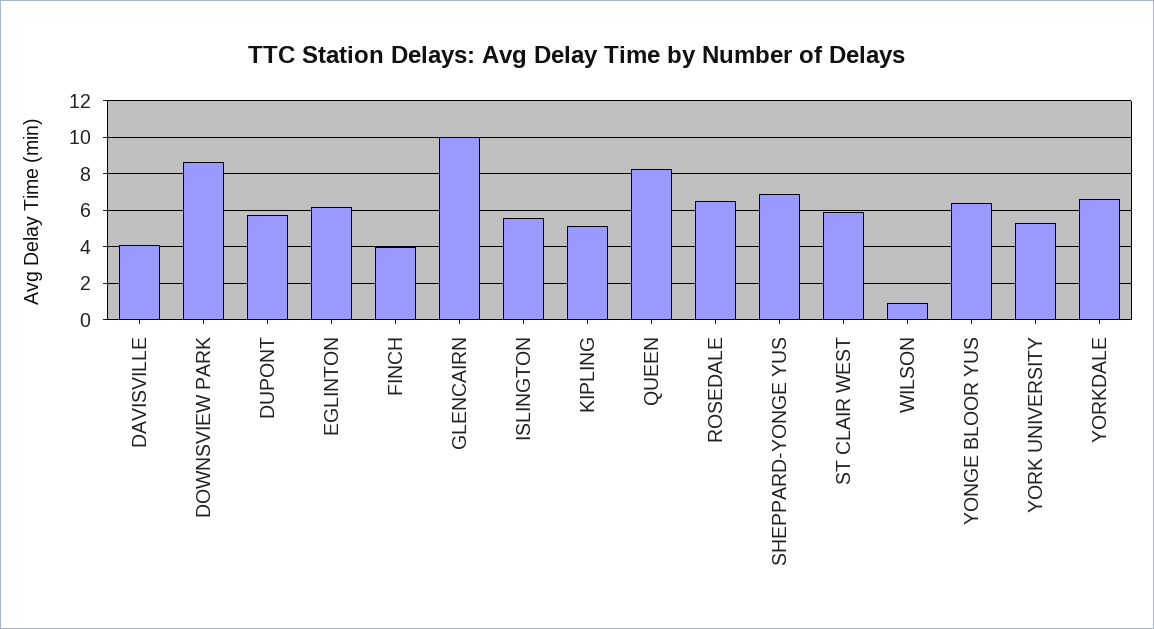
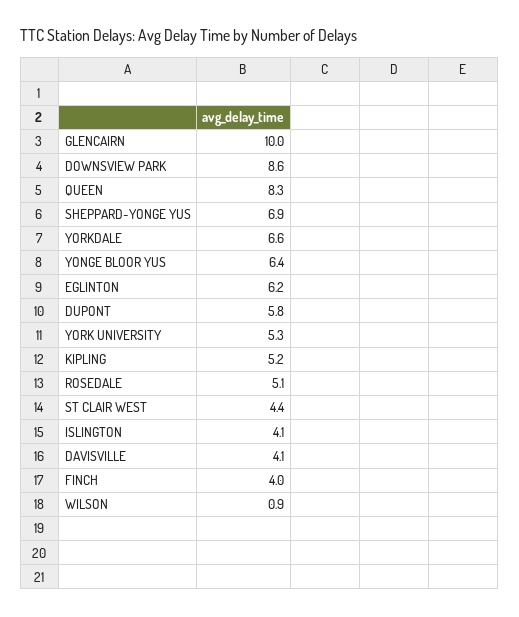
ISLINGTON: 5.5 -> 4.1
ROSEDALE: 6.5 -> 5.1
ST CLAIR WEST: 6 -> 4.4

